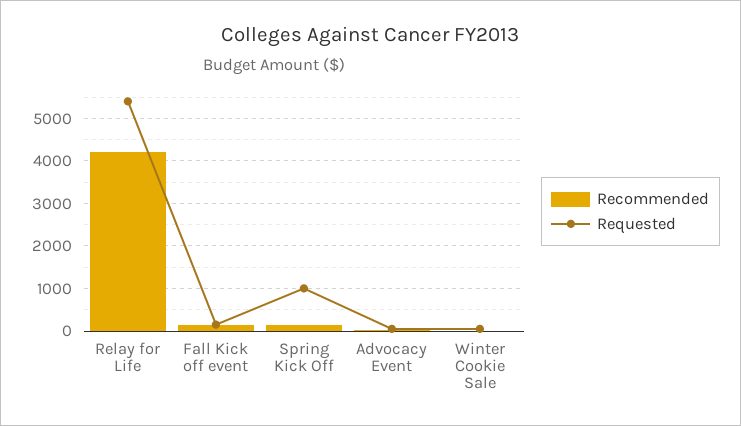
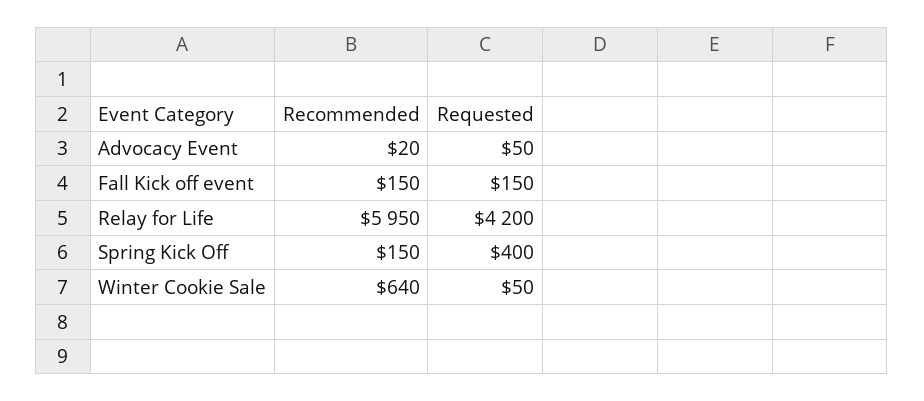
Recommended, Relay for Life: 4200 -> 5950
Requested, Relay for Life: 5400 -> 4200
Requested, Spring Kick Off: 1000 -> 400
Recommended, Winter Cookie Sale: 0 -> 640

